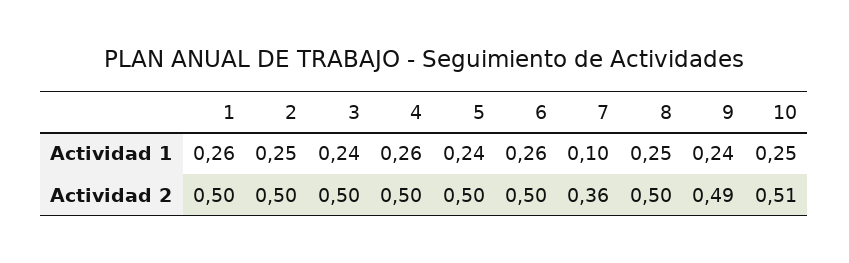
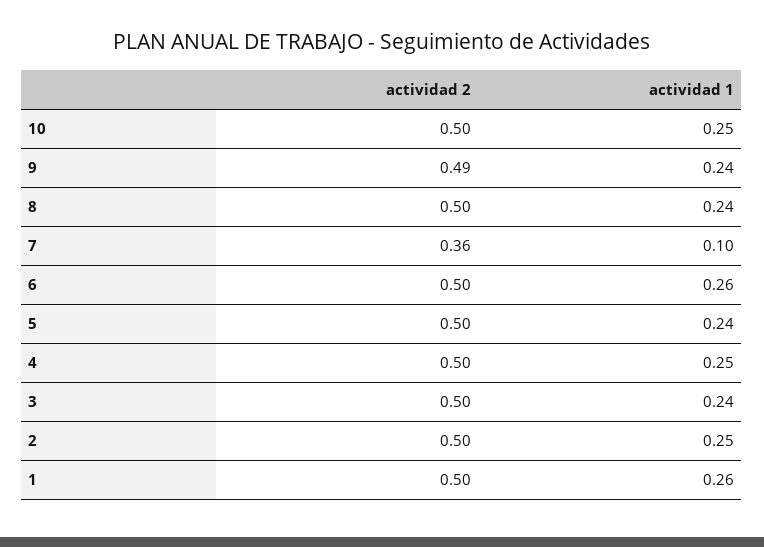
4, Actividad 1: 0.26 -> 0.25
8, Actividad 1: 0.25 -> 0.24
10, Actividad 2: 0.51 -> 0.5

